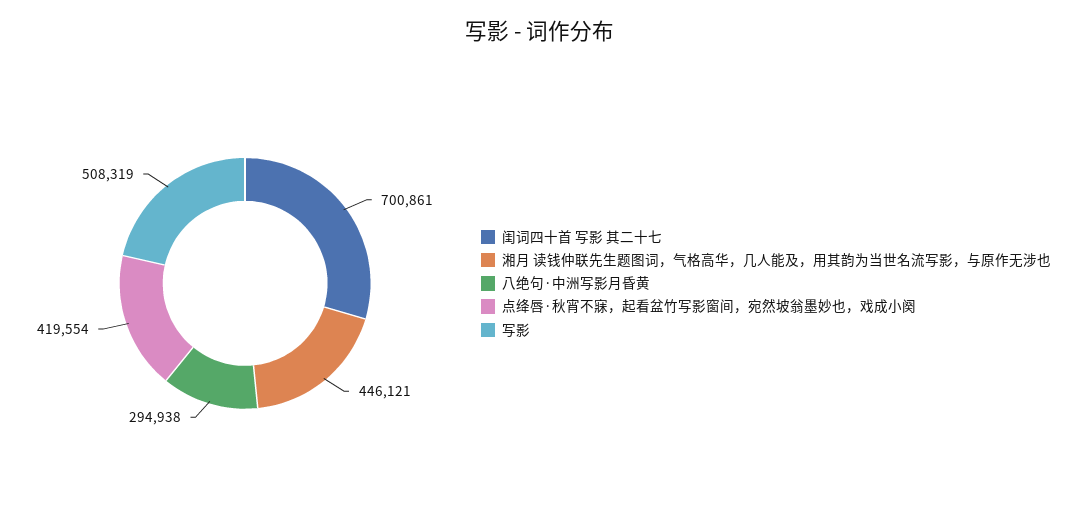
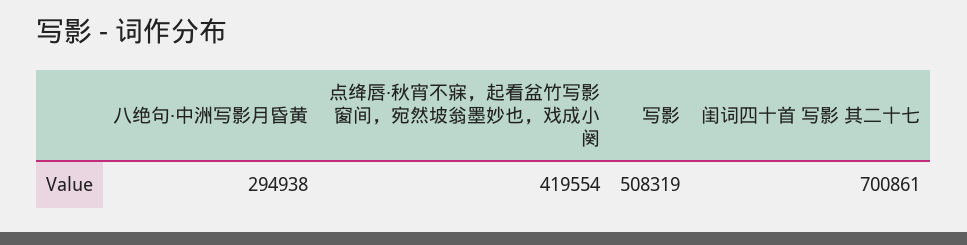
湘月 读钱仲联先生题图词，气格高华，几人能及，用其韵为当世名流写影，与原作无涉也: 446121 -> none

